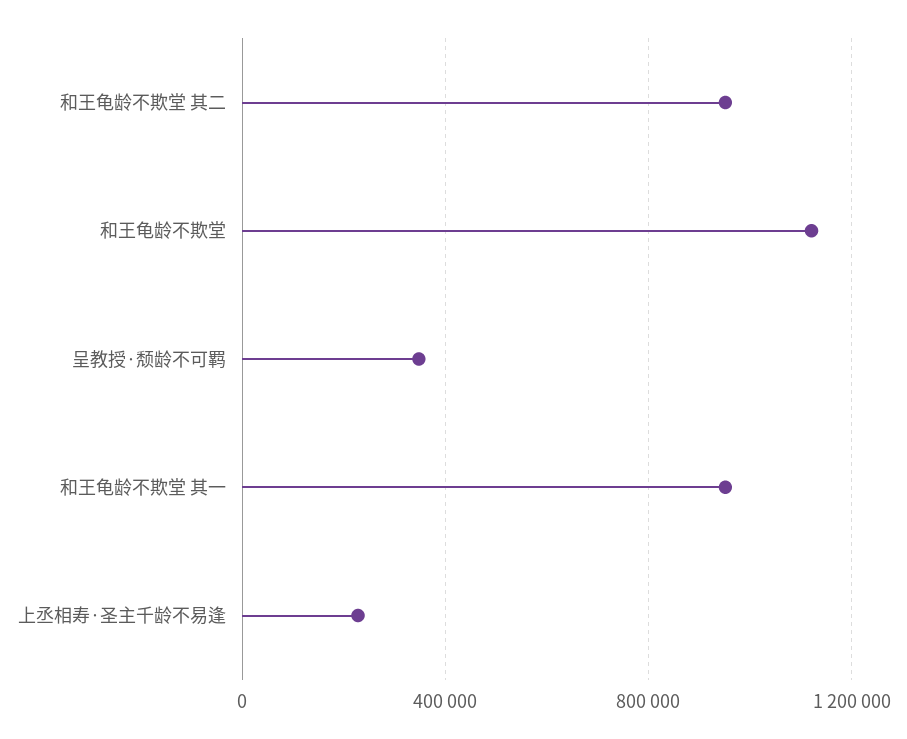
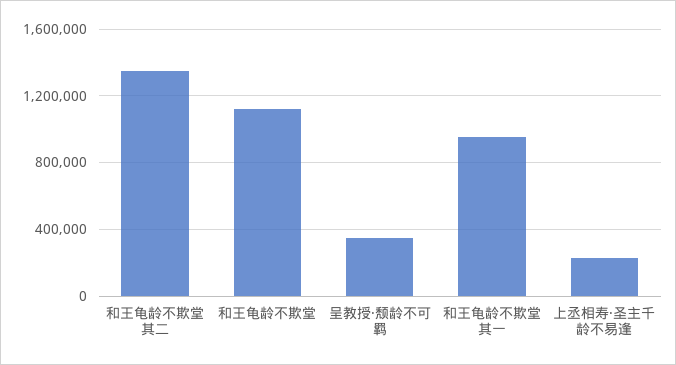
和王龟龄不欺堂 其二: 950000 -> 1350000

